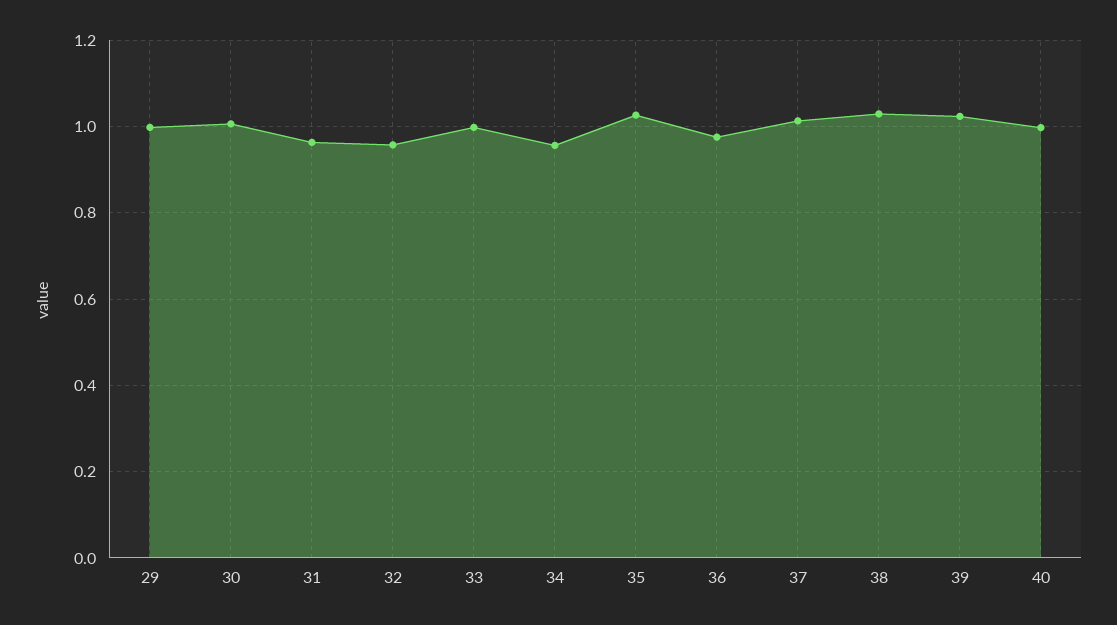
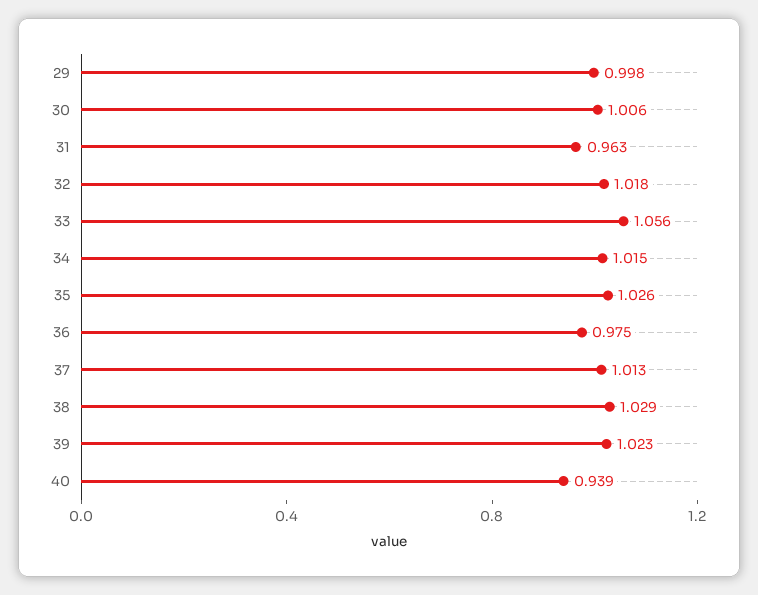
32: 0.96 -> 1.018
33: 1 -> 1.056
34: 0.96 -> 1.015
40: 1 -> 0.939

